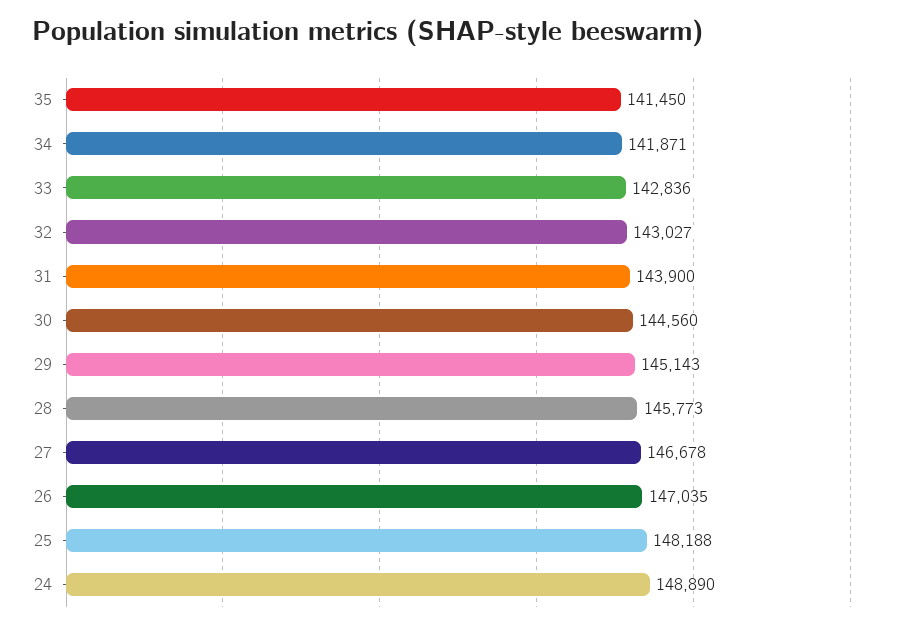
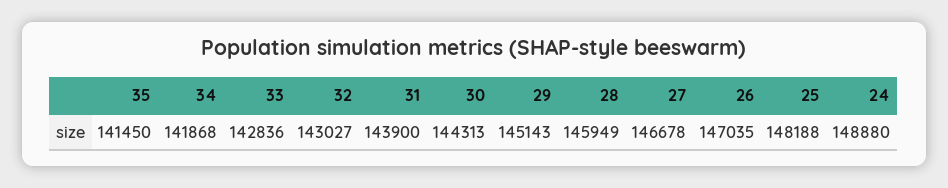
34: 141871 -> 141868
30: 144560 -> 144313
28: 145773 -> 145949
24: 148890 -> 148880

